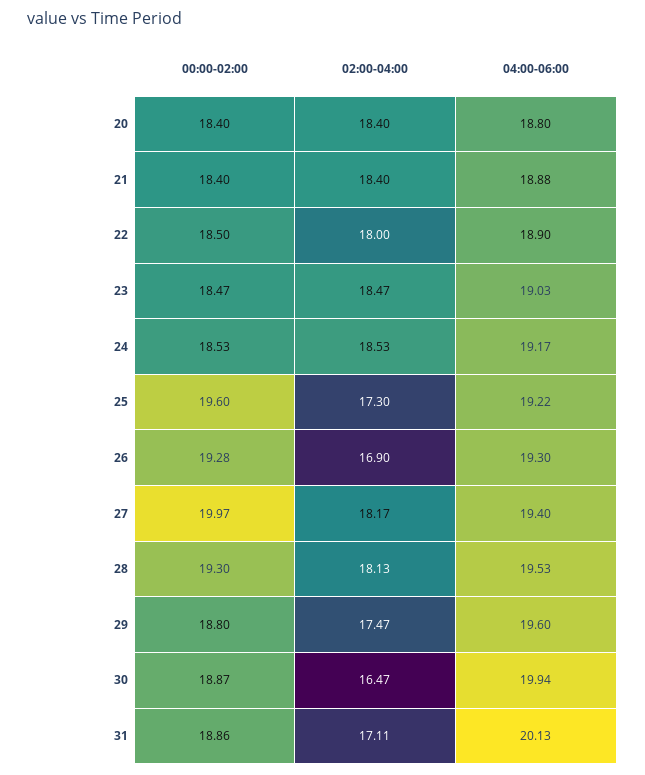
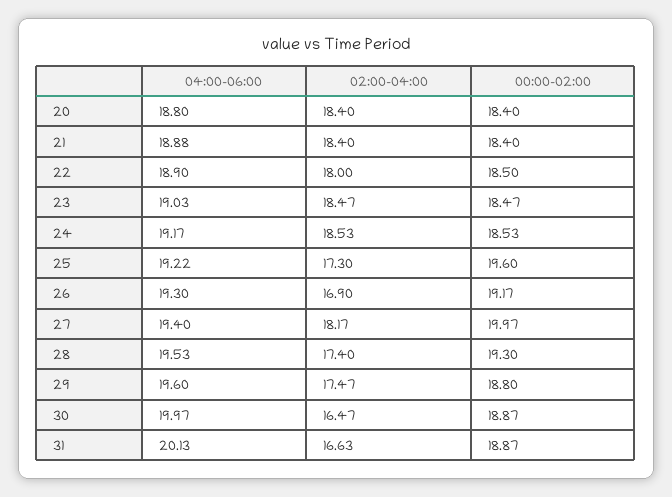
00:00-02:00, 26: 19.28 -> 19.17
02:00-04:00, 28: 18.13 -> 17.4
04:00-06:00, 30: 19.94 -> 19.97
00:00-02:00, 31: 18.86 -> 18.87
02:00-04:00, 31: 17.11 -> 16.63

